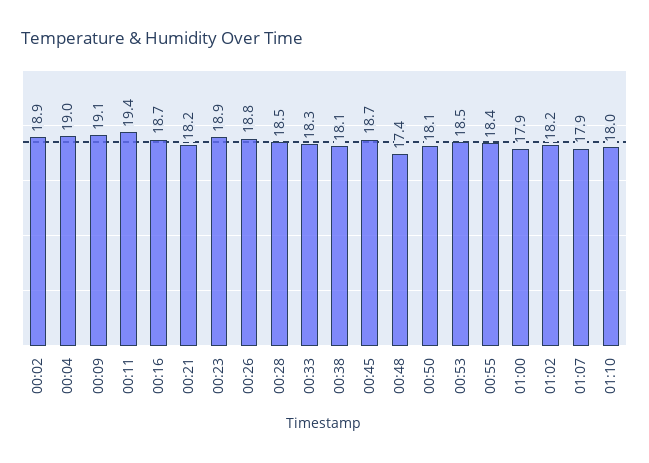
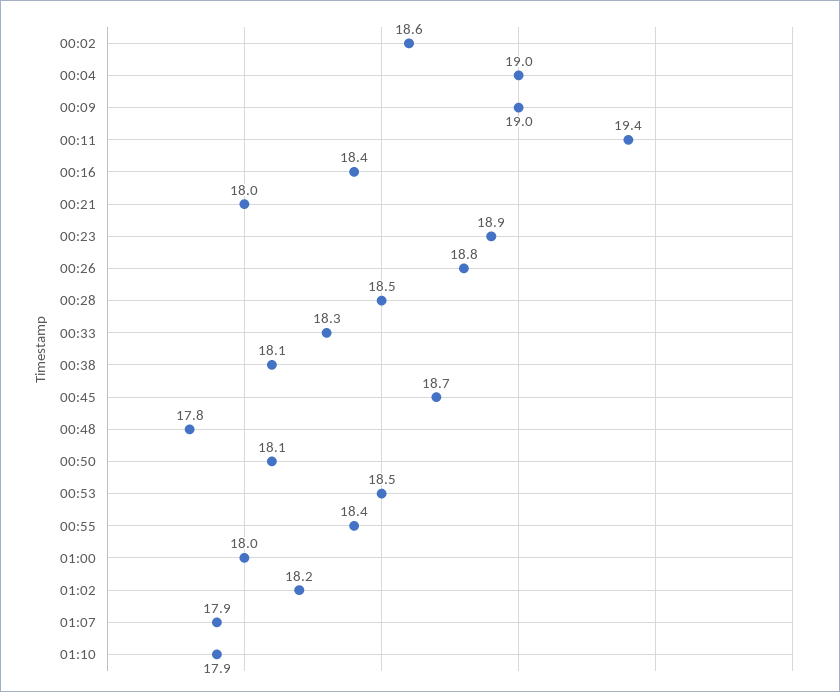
00:02: 18.9 -> 18.6
00:09: 19.1 -> 19
00:16: 18.7 -> 18.4
00:21: 18.2 -> 18
00:48: 17.4 -> 17.8
01:00: 17.9 -> 18
01:10: 18 -> 17.9

